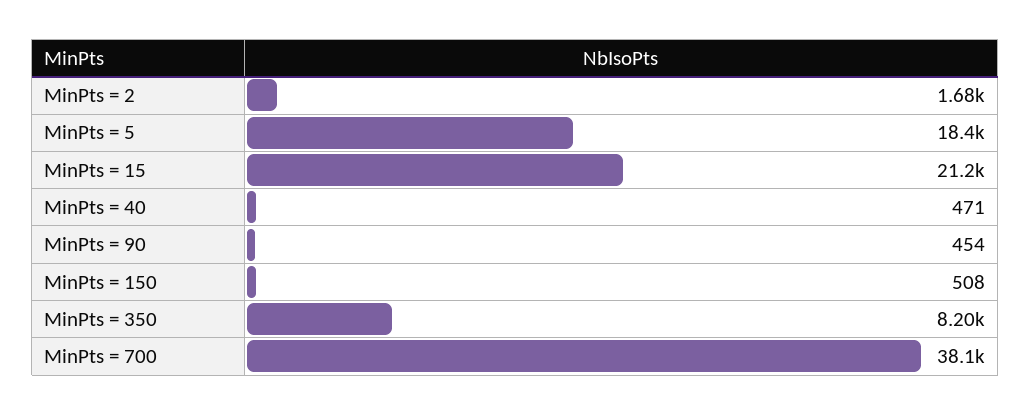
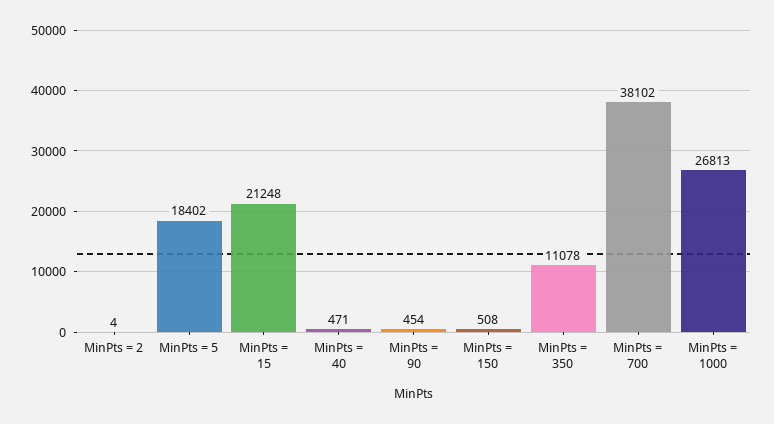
MinPts = 2: 1680 -> 4
MinPts = 350: 8200 -> 11078
MinPts = 1000: none -> 26813

